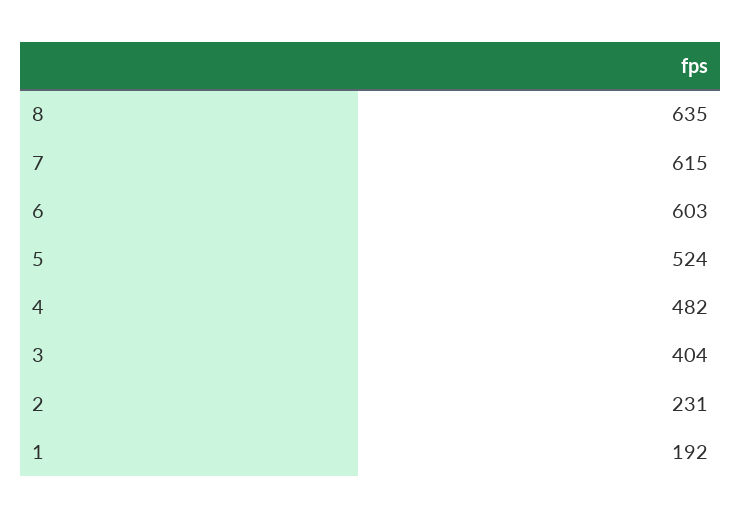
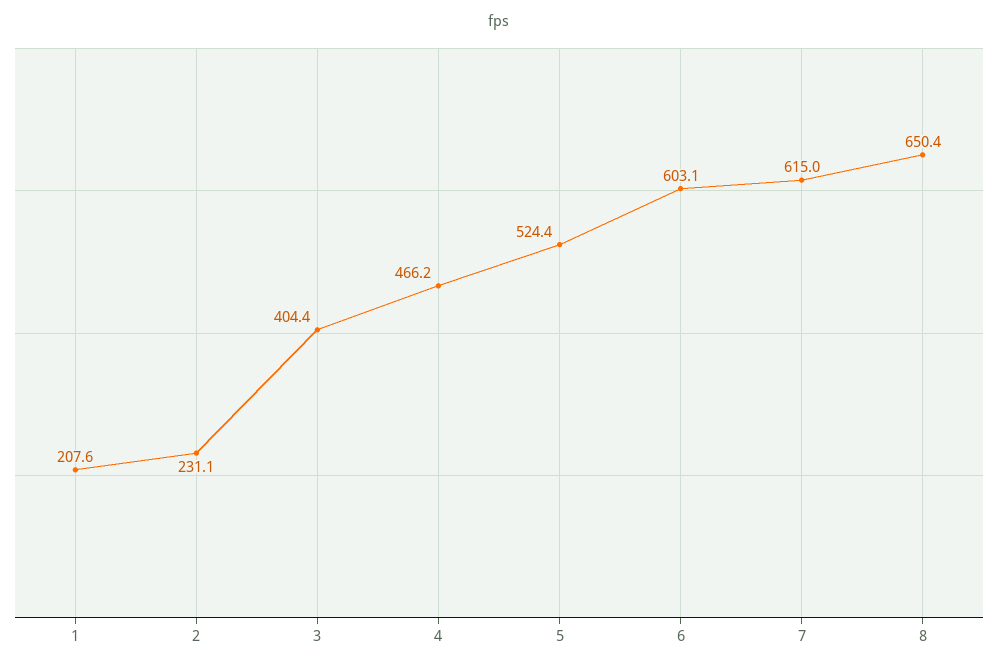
8: 635 -> 650.4
4: 482 -> 466.2
1: 192 -> 207.6

